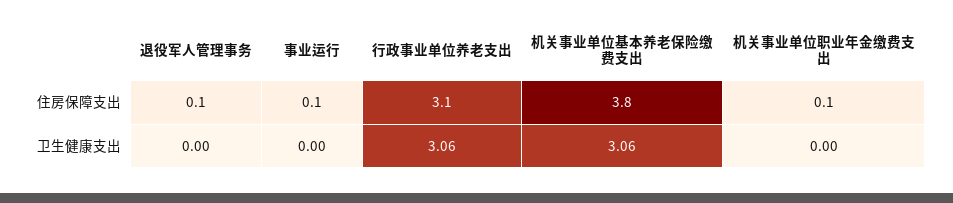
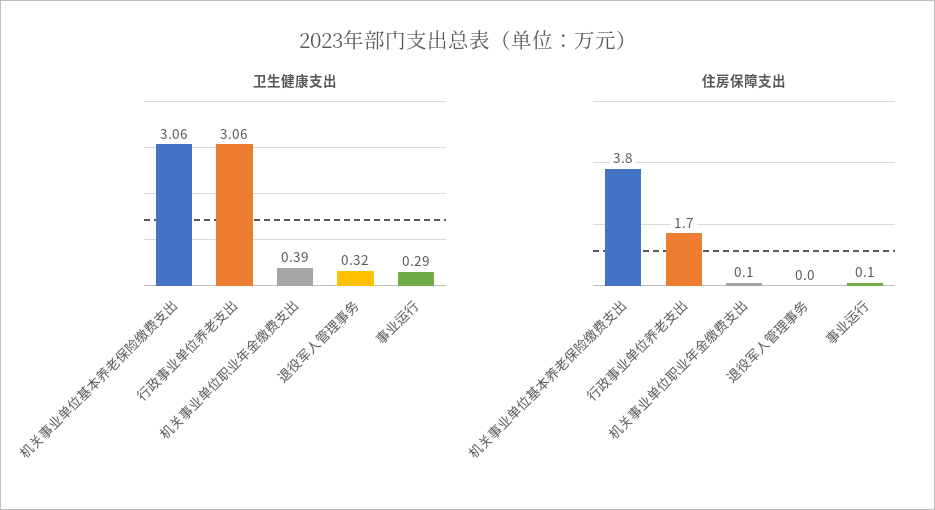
住房保障支出, 退役军人管理事务: 0.1 -> 0
住房保障支出, 行政事业单位养老支出: 3.1 -> 1.7
卫生健康支出, 退役军人管理事务: 0 -> 0.32
卫生健康支出, 事业运行: 0 -> 0.29
卫生健康支出, 机关事业单位职业年金缴费支出: 0 -> 0.39

